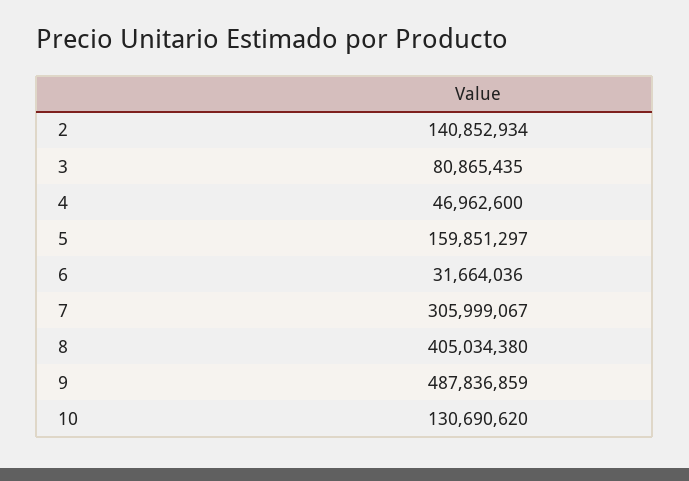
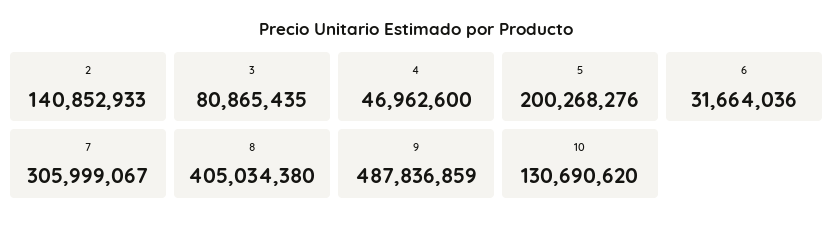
2: 140852934 -> 140852933
5: 159851297 -> 200268276

